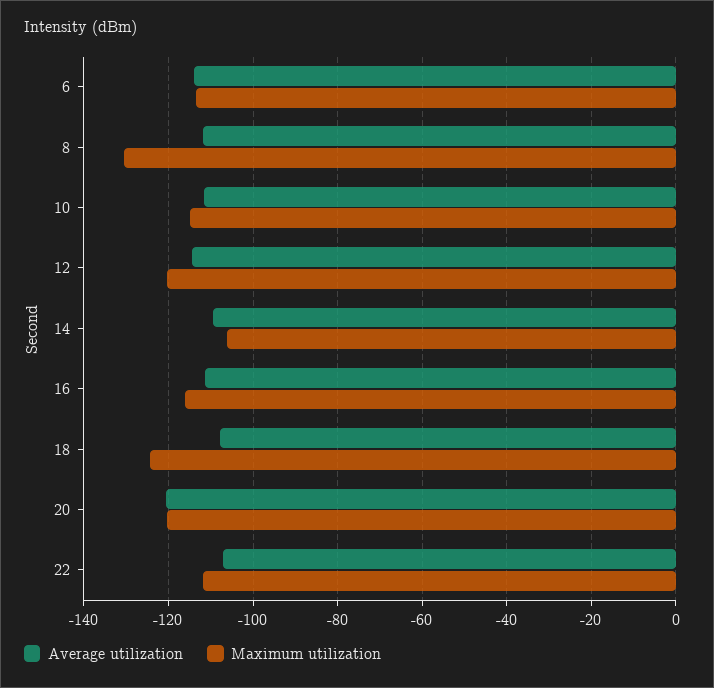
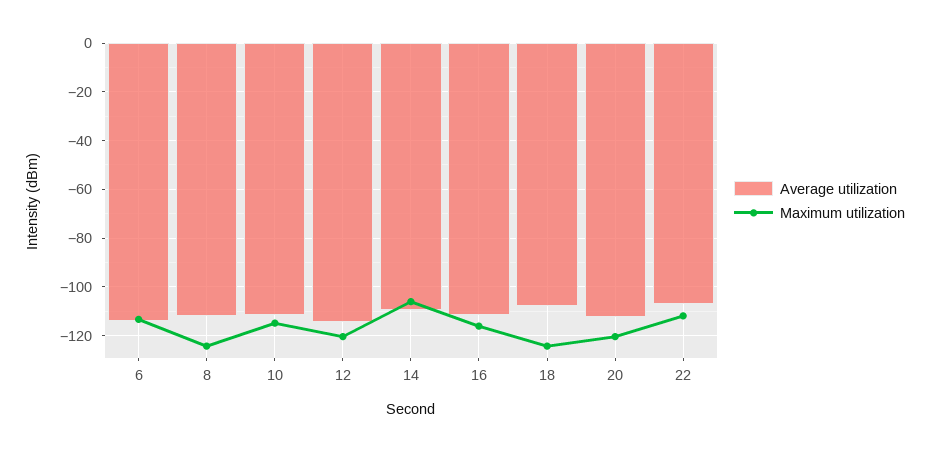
Maximum utilization, 8: -130 -> -125
Average utilization, 20: -120 -> -112.5

